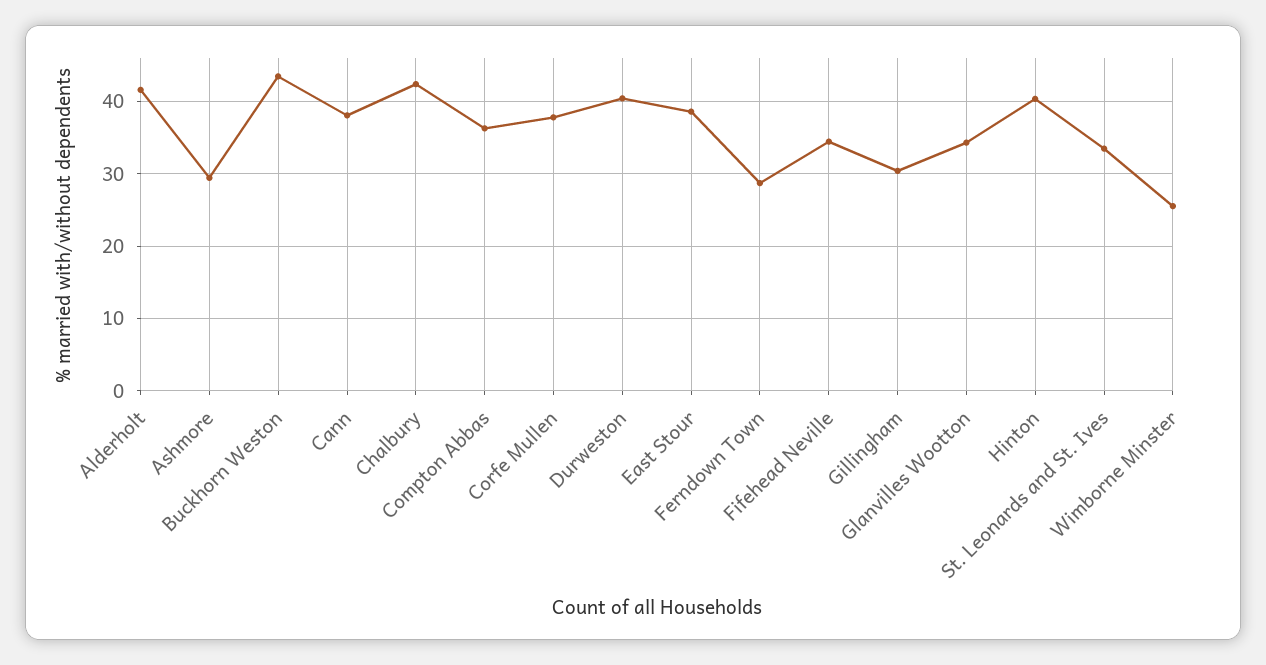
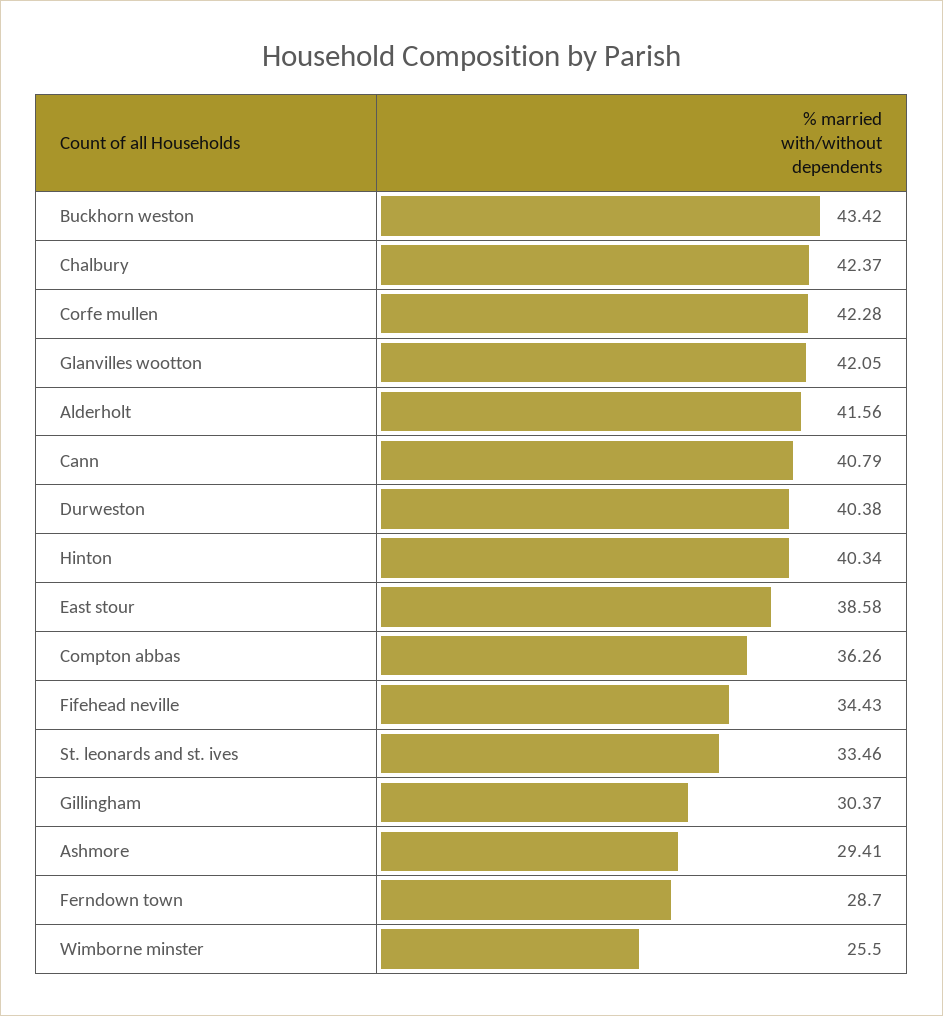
Cann: 38 -> 40.79
Corfe Mullen: 38 -> 42.28
Glanvilles Wootton: 34 -> 42.05

